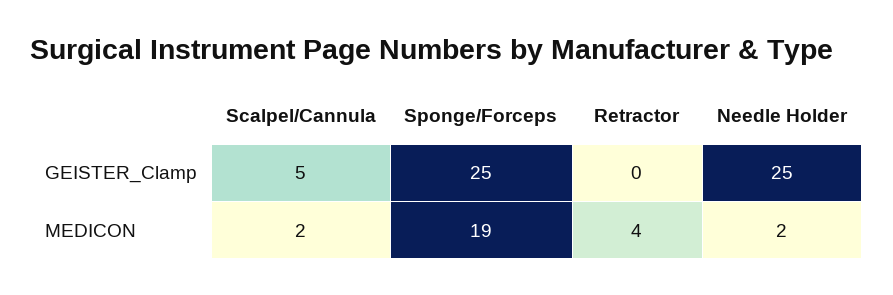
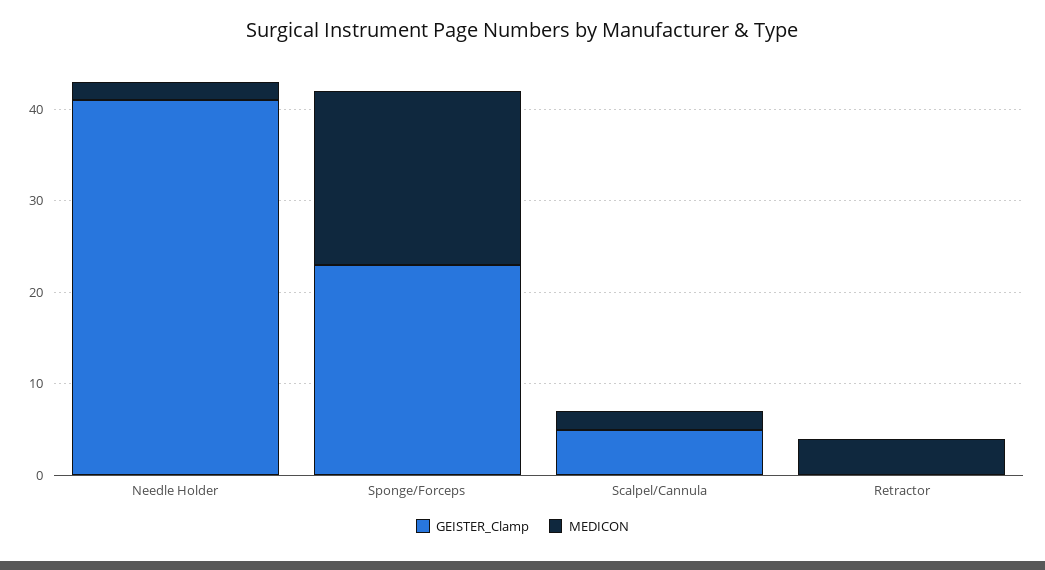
GEISTER_Clamp, Sponge/Forceps: 25 -> 23
GEISTER_Clamp, Needle Holder: 25 -> 41

